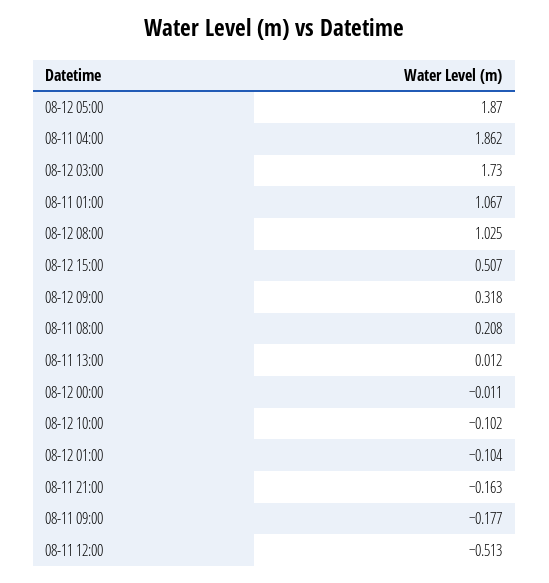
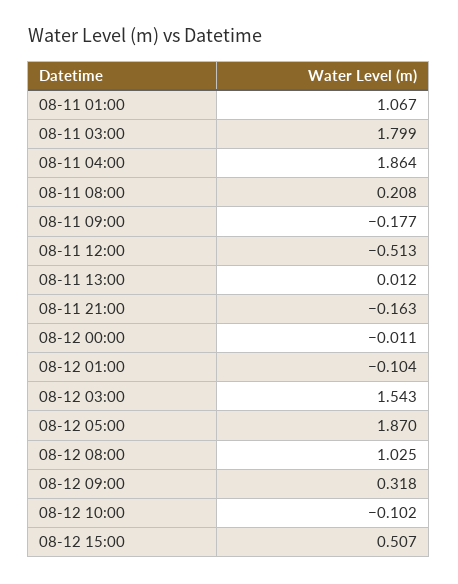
08-11 04:00: 1.862 -> 1.864
08-12 03:00: 1.73 -> 1.543
08-11 03:00: none -> 1.799

